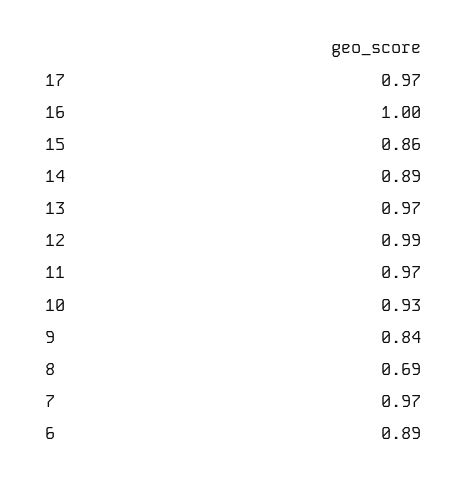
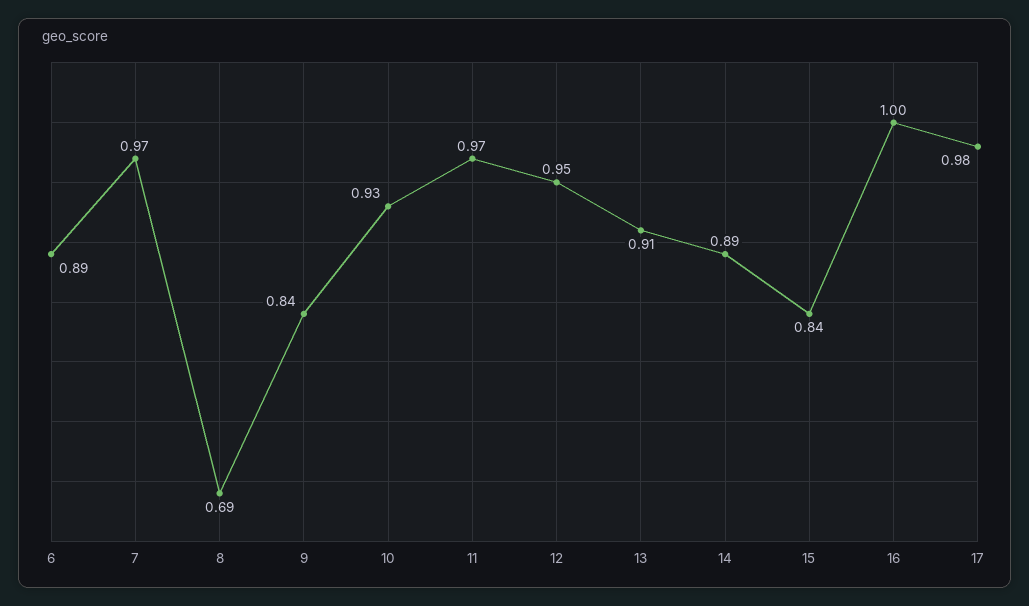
17: 0.97 -> 0.98
15: 0.86 -> 0.84
13: 0.97 -> 0.91
12: 0.99 -> 0.95

